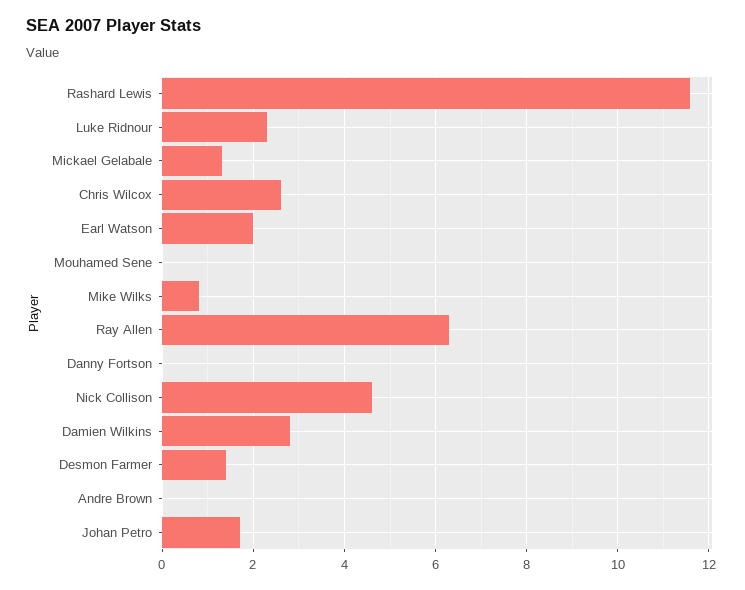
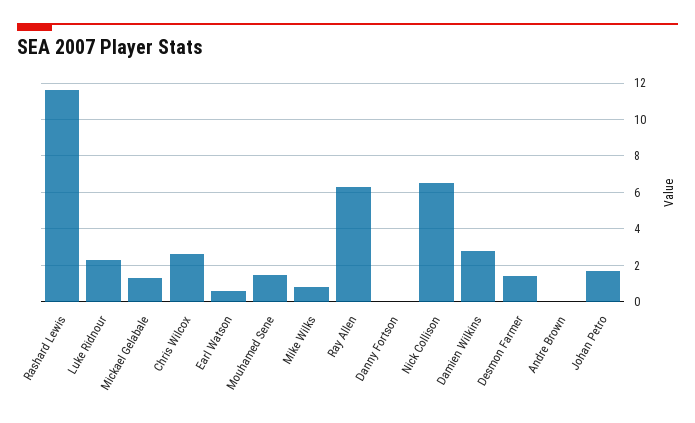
Earl Watson: 2 -> 0.5
Mouhamed Sene: 0 -> 1.5
Nick Collison: 4.5 -> 6.5

